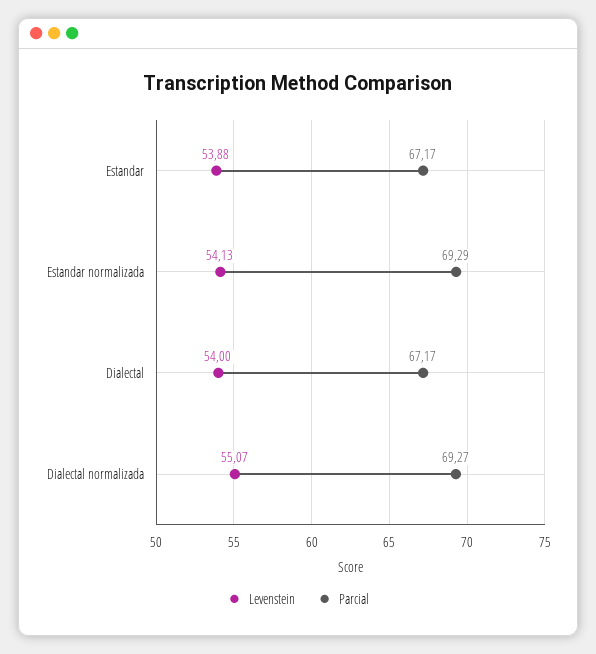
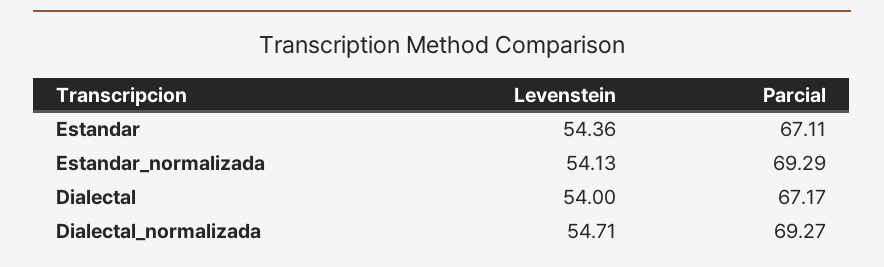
Levenstein, Estandar: 53.88 -> 54.36
Parcial, Estandar: 67.17 -> 67.11
Levenstein, Dialectal normalizada: 55.07 -> 54.71

